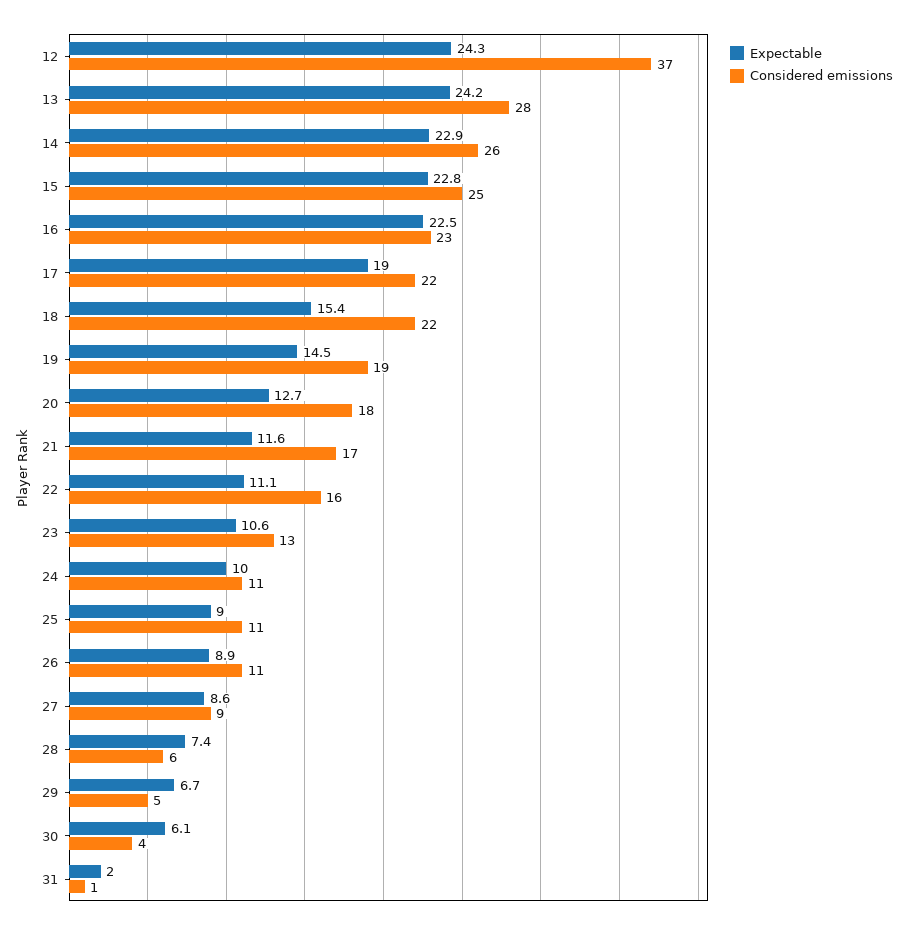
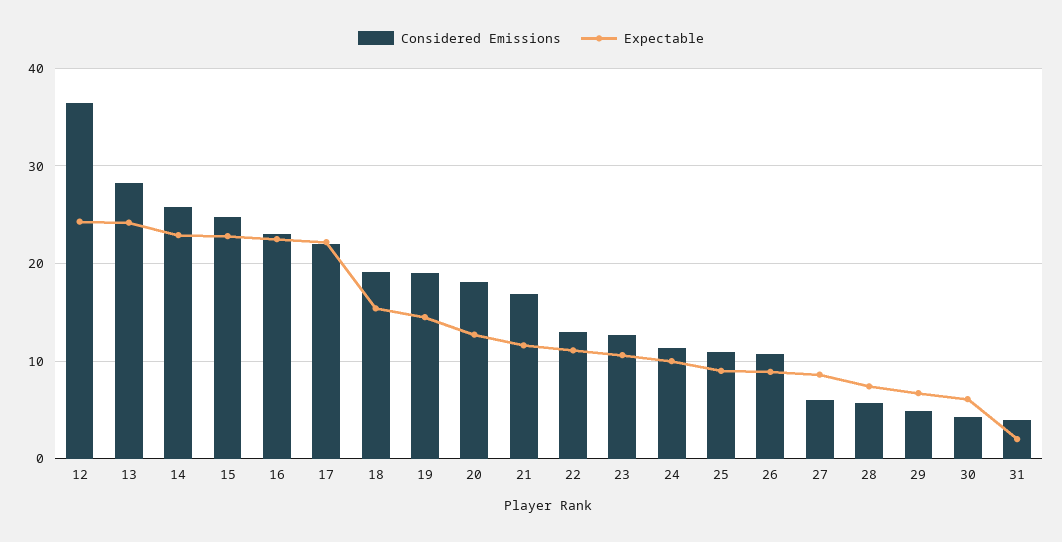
Expectable, 17: 19 -> 22
Considered emissions, 18: 22 -> 19
Considered emissions, 22: 16 -> 13
Considered emissions, 27: 9 -> 6
Considered emissions, 31: 1 -> 4

